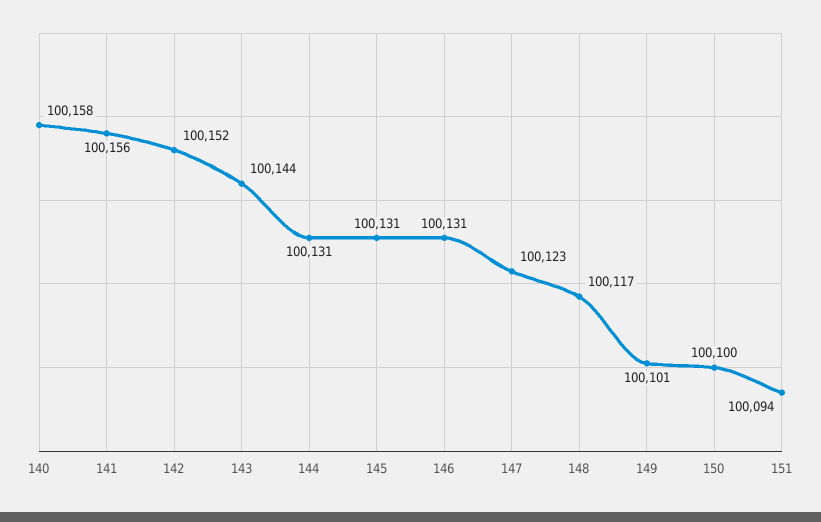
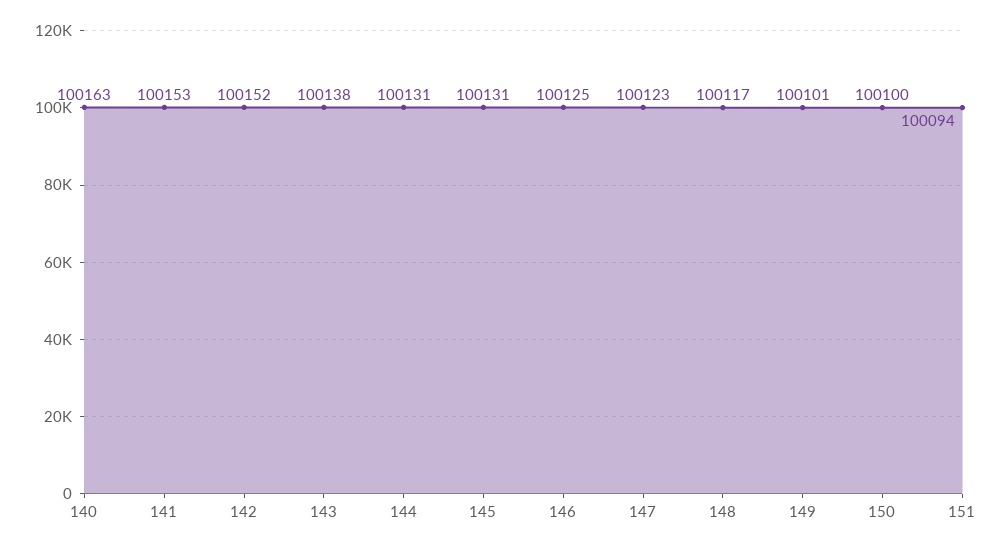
140: 100158 -> 100163
141: 100156 -> 100153
143: 100144 -> 100138
146: 100131 -> 100125

